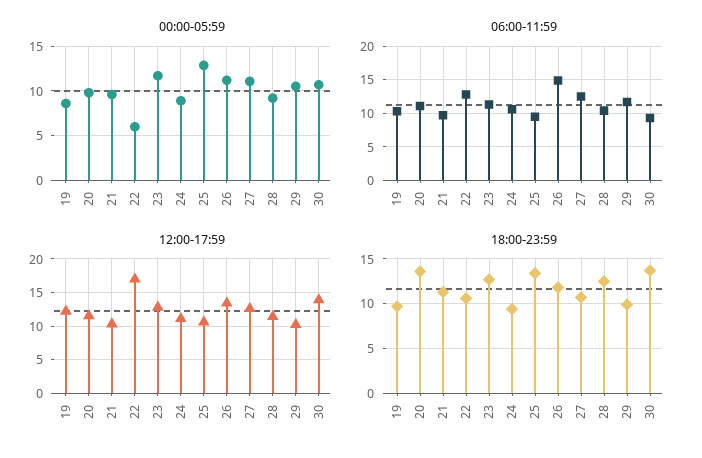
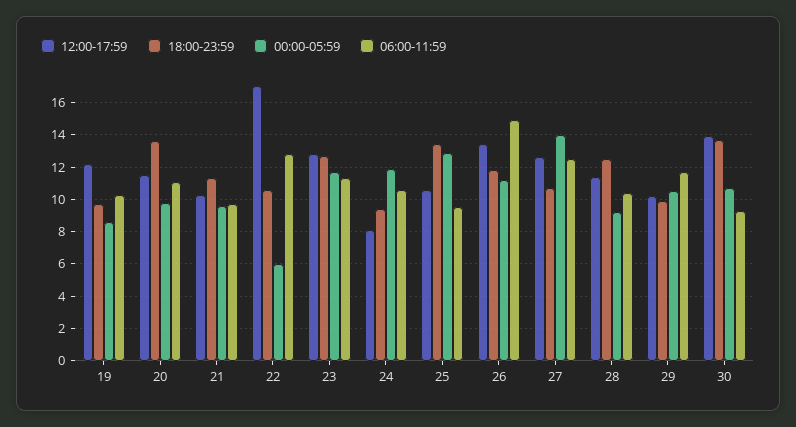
00:00-05:59, 24: 9 -> 12
00:00-05:59, 27: 11 -> 14
12:00-17:59, 24: 11 -> 8

